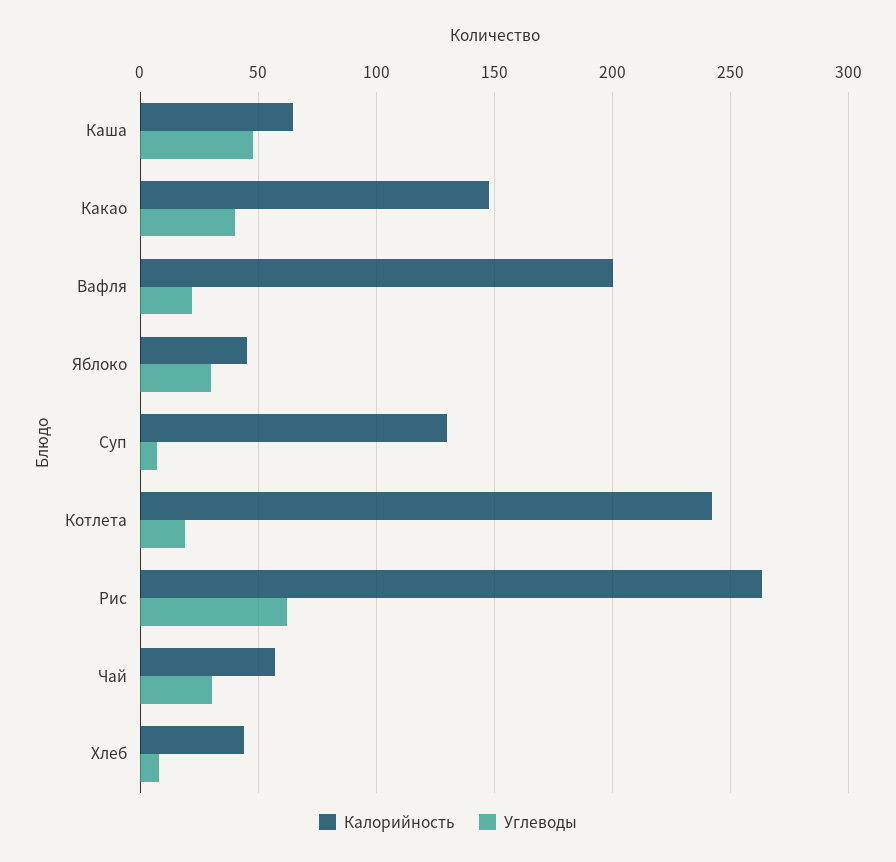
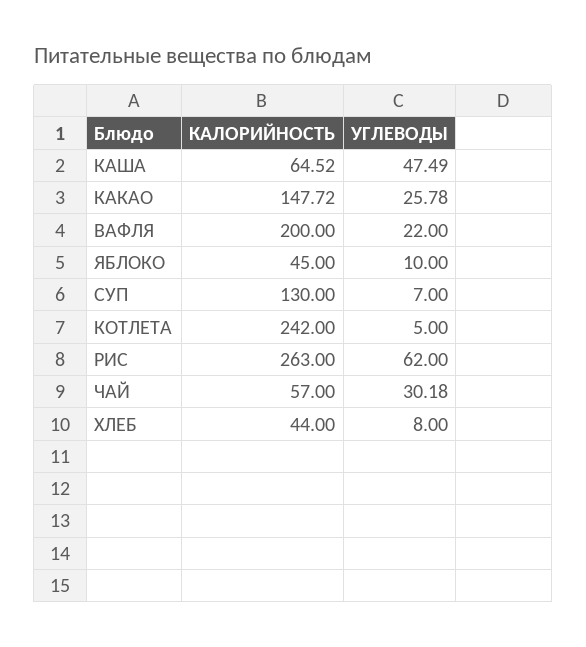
Углеводы, Какао: 40 -> 25.78
Углеводы, Яблоко: 30 -> 10
Углеводы, Котлета: 20 -> 5

